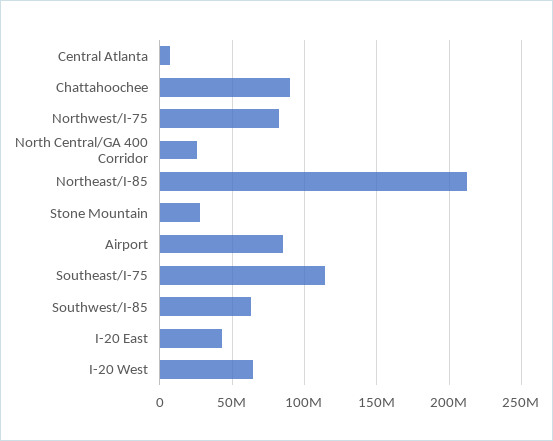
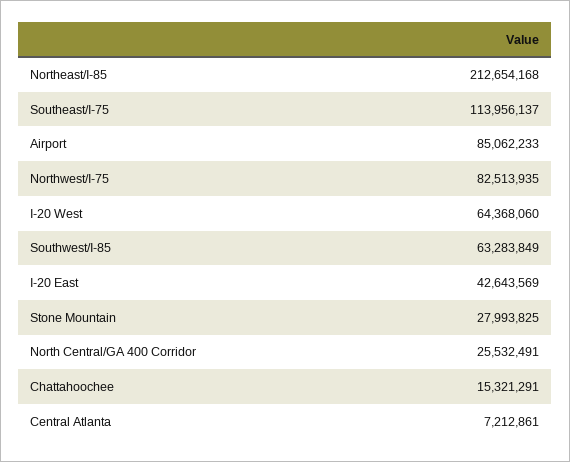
Chattahoochee: 90000000 -> 15321291

